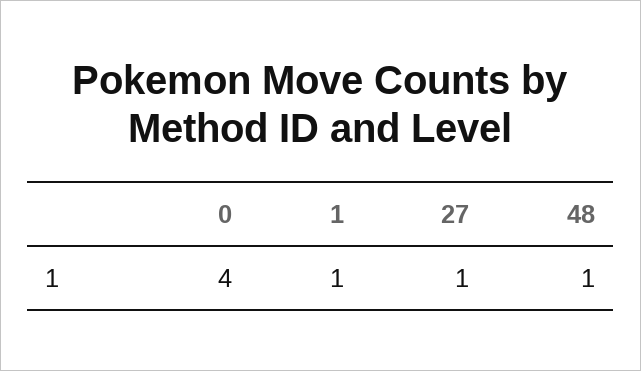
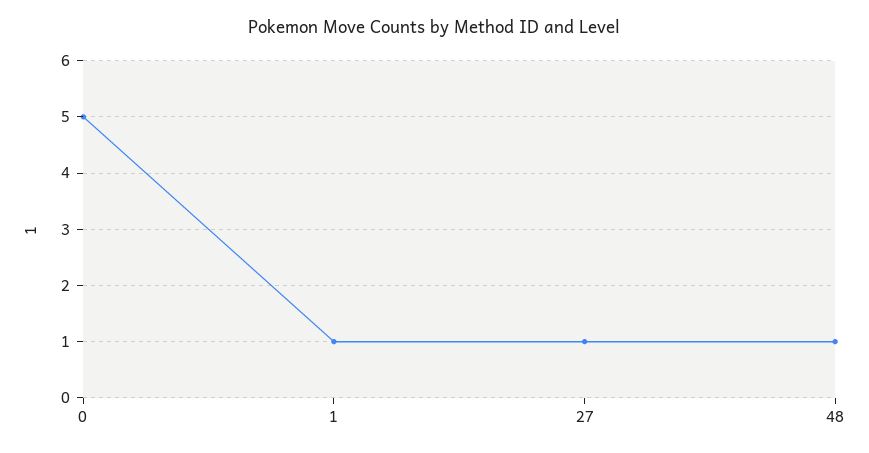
0: 4 -> 5

